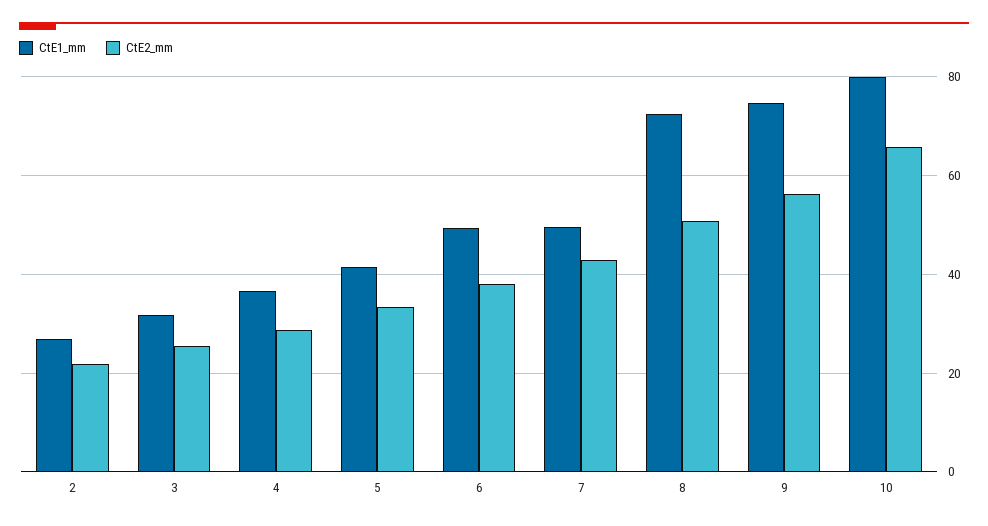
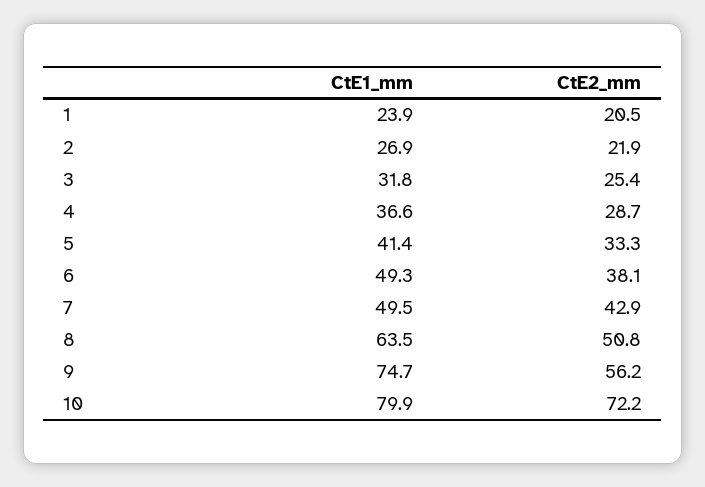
CtE1_mm, 8: 72 -> 63.5
CtE2_mm, 10: 66 -> 72.2
CtE1_mm, 1: none -> 23.9
CtE2_mm, 1: none -> 20.5

